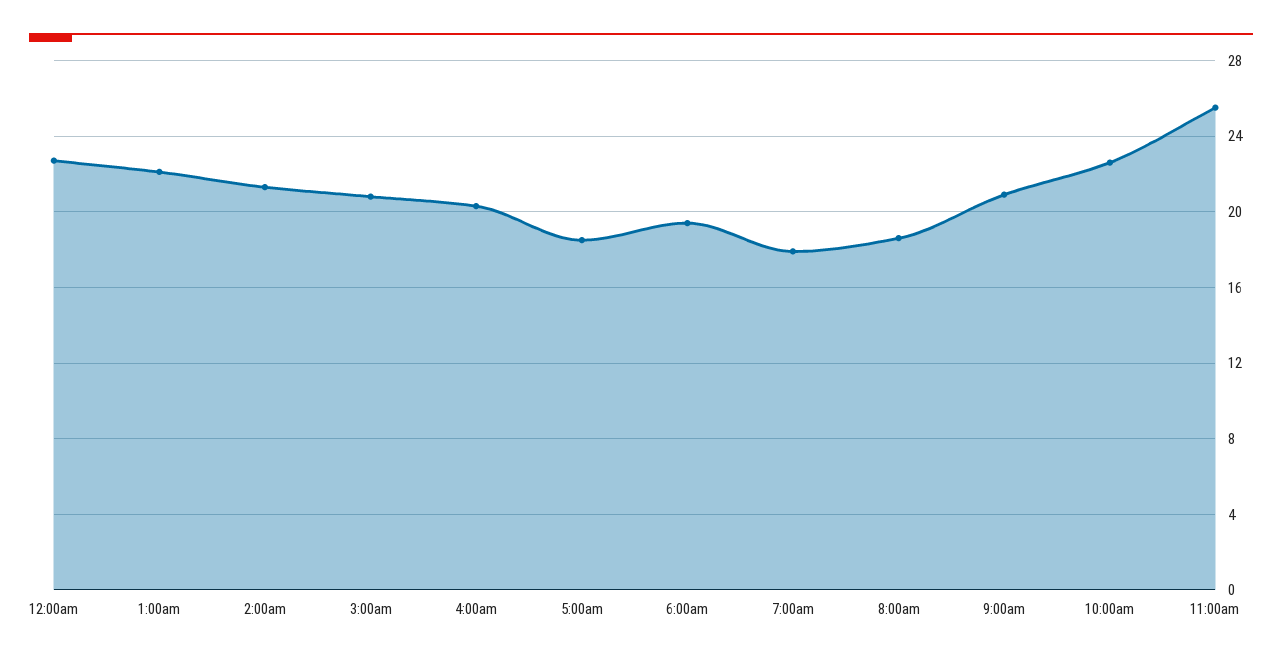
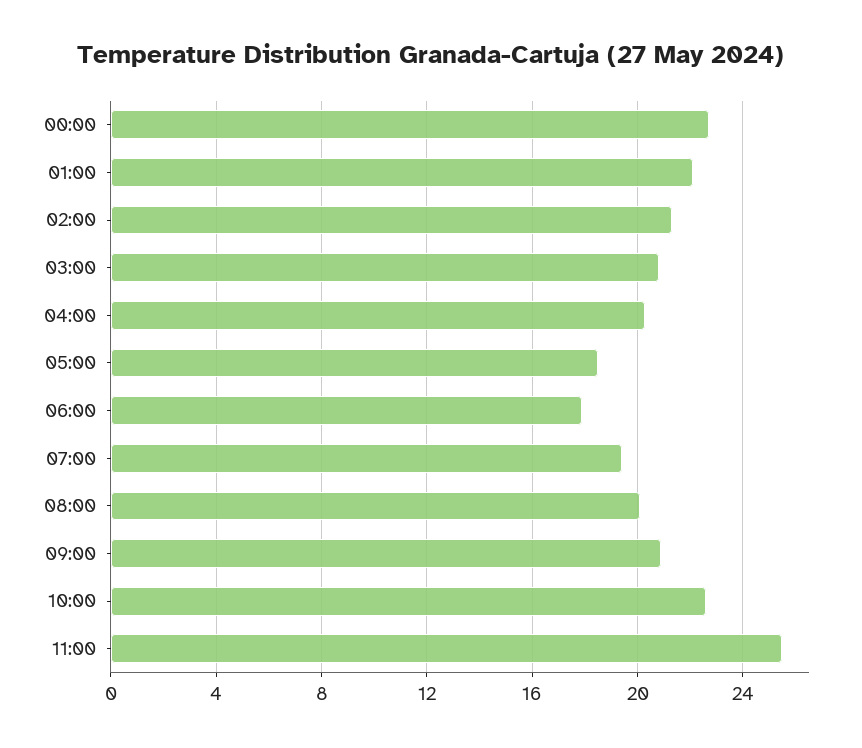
6:00am: 19.5 -> 18
7:00am: 18 -> 19.5
8:00am: 18.5 -> 20

